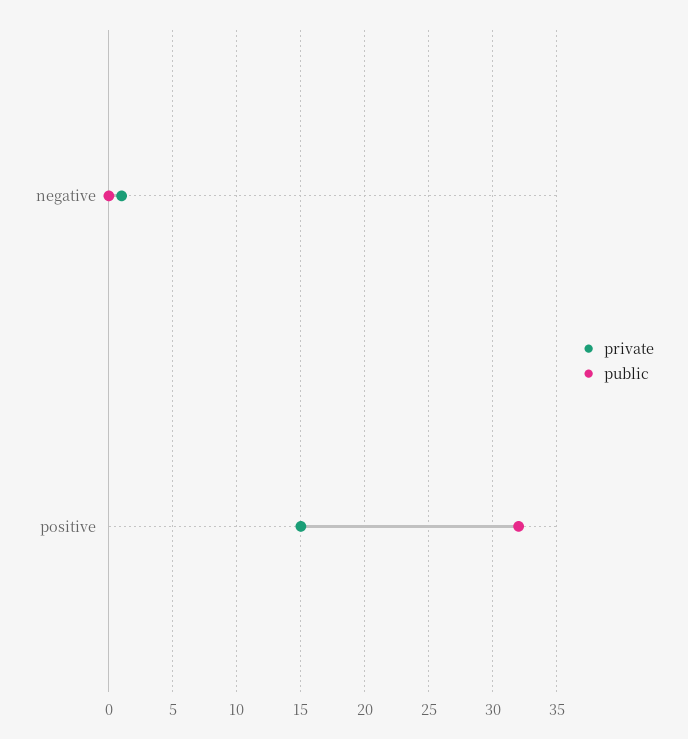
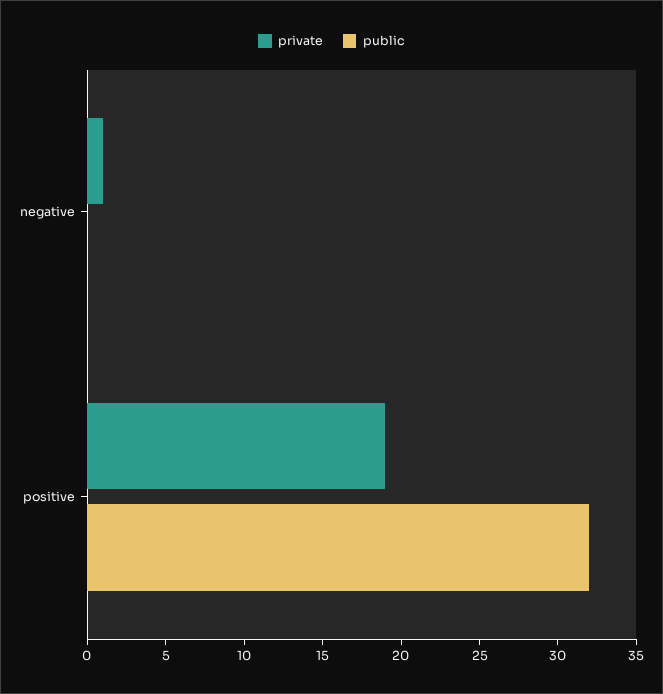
private, positive: 15 -> 19

